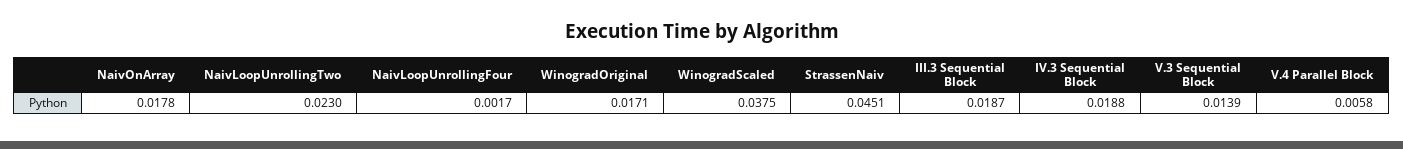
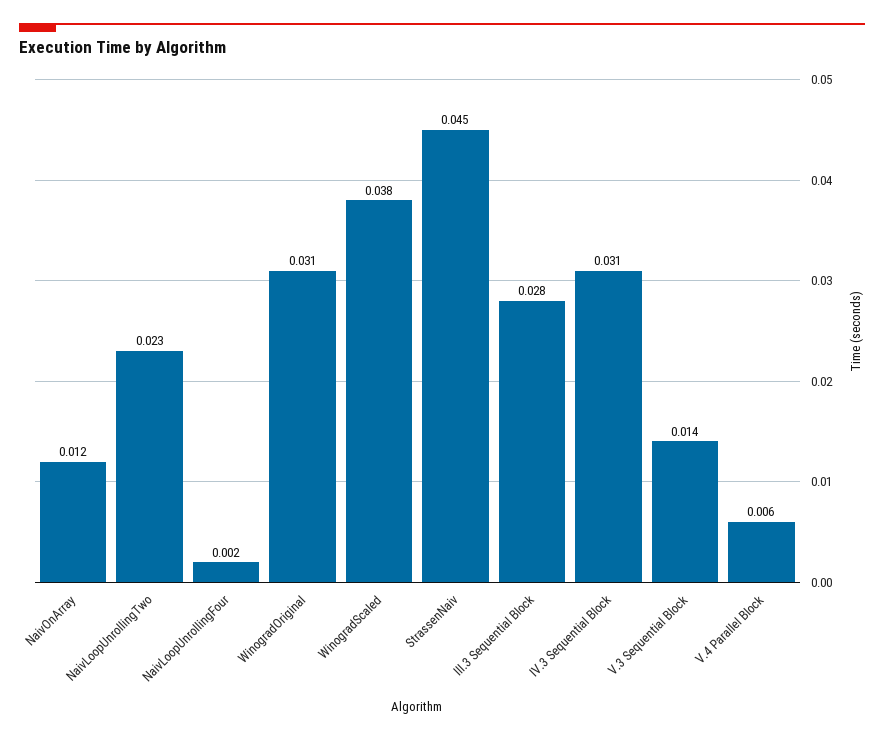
NaivOnArray: 0.0178 -> 0.012
WinogradOriginal: 0.0171 -> 0.031
III.3 Sequential Block: 0.0187 -> 0.028
IV.3 Sequential Block: 0.0188 -> 0.031

